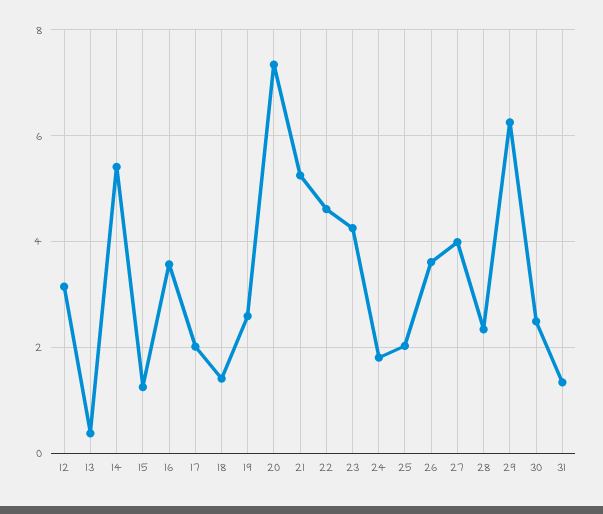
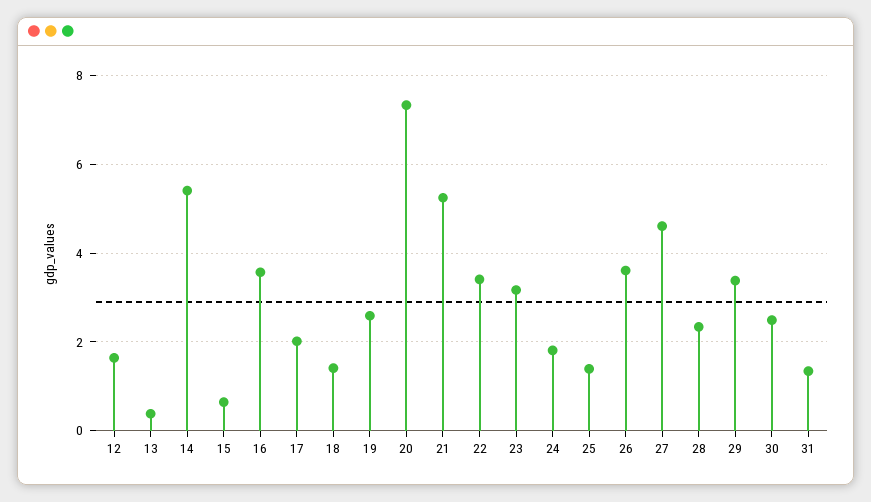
12: 3.2 -> 1.6
15: 1.2 -> 0.6
22: 4.6 -> 3.4
23: 4.2 -> 3.2
25: 2 -> 1.4
27: 4 -> 4.6
29: 6.2 -> 3.4

